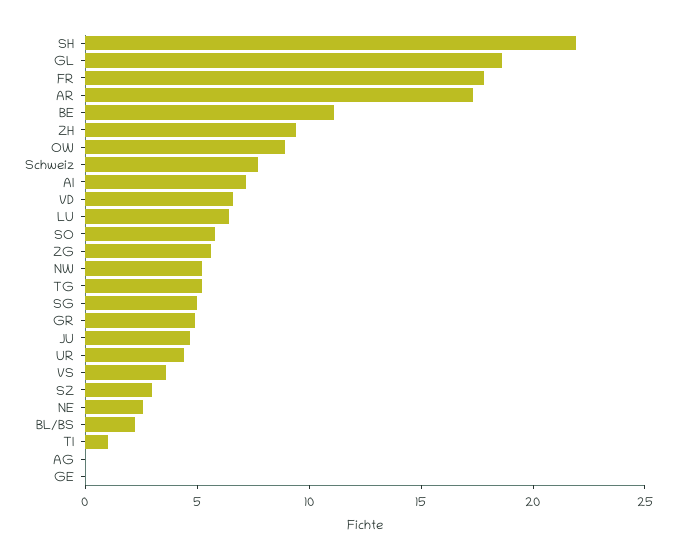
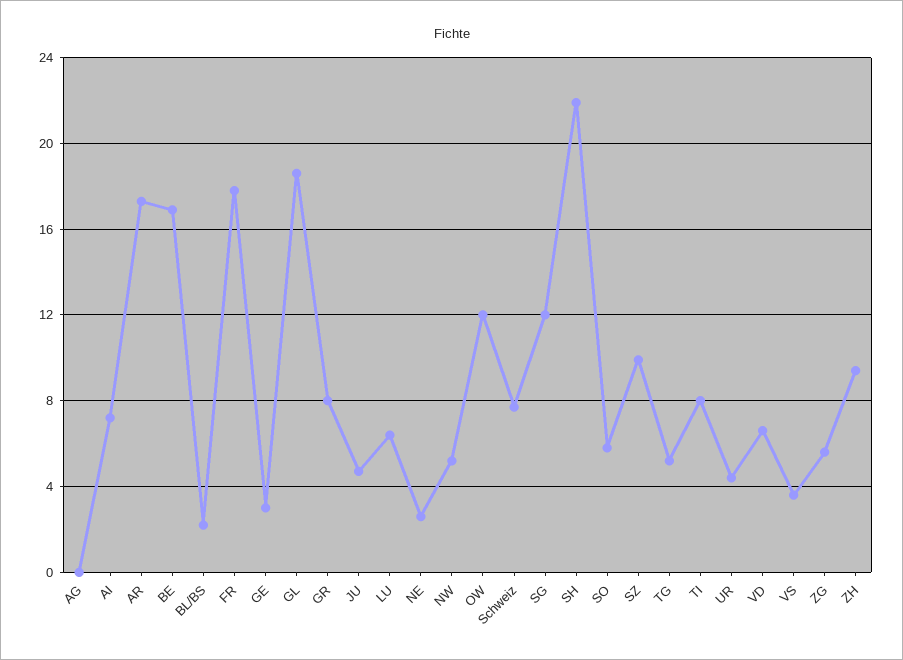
BE: 11 -> 17
OW: 9 -> 12
SG: 5 -> 12
GR: 5 -> 8
SZ: 3 -> 10
TI: 1 -> 8
GE: 0 -> 3

